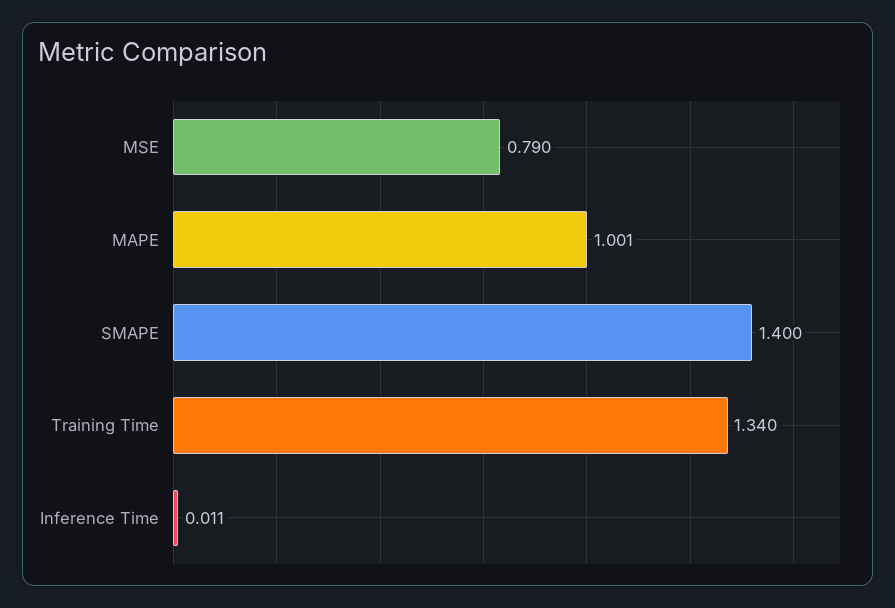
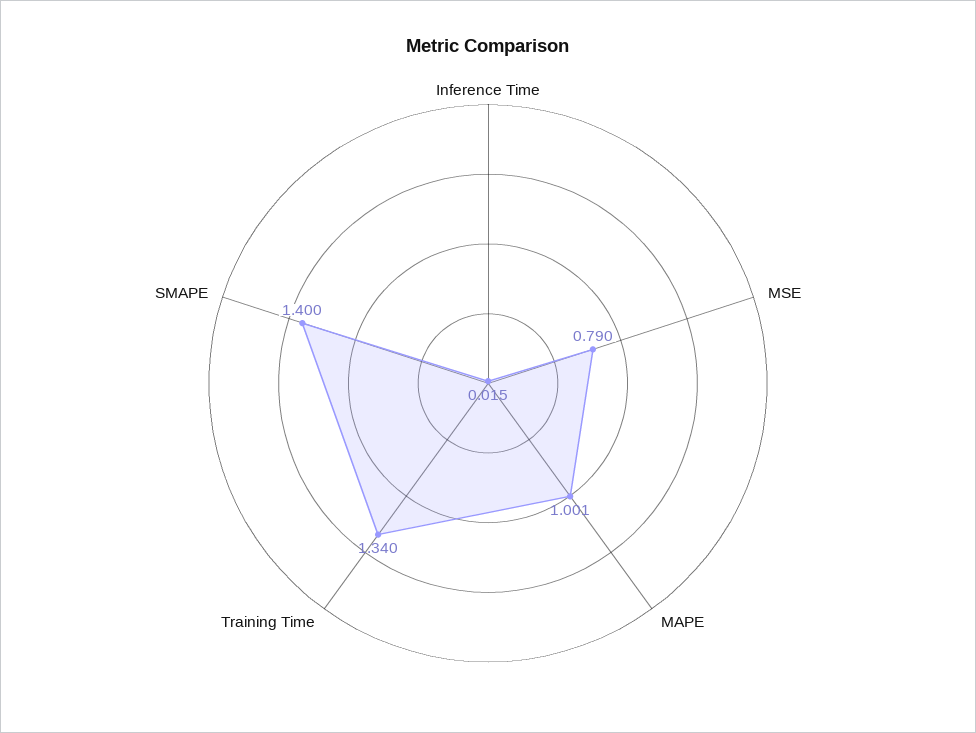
Inference Time: 0.011 -> 0.015

